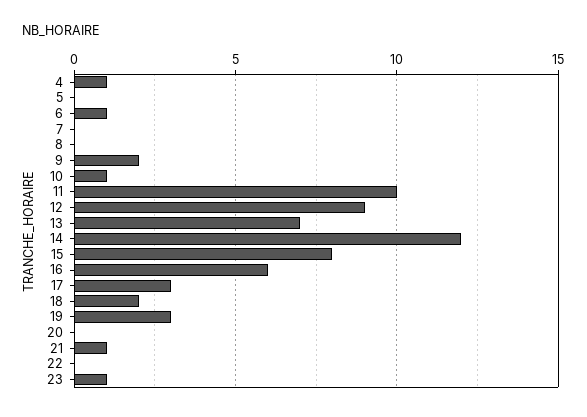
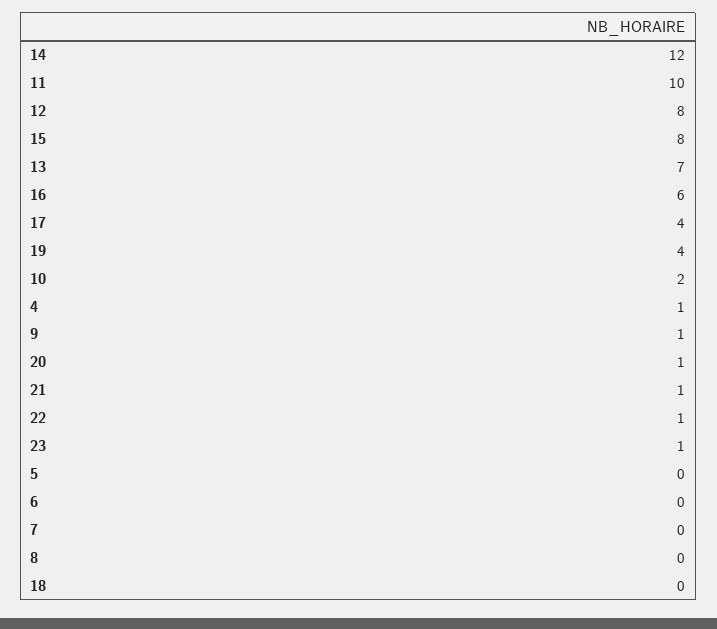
6: 1 -> 0
9: 2 -> 1
10: 1 -> 2
12: 9 -> 8
17: 3 -> 4
18: 2 -> 0
19: 3 -> 4
20: 0 -> 1
22: 0 -> 1

